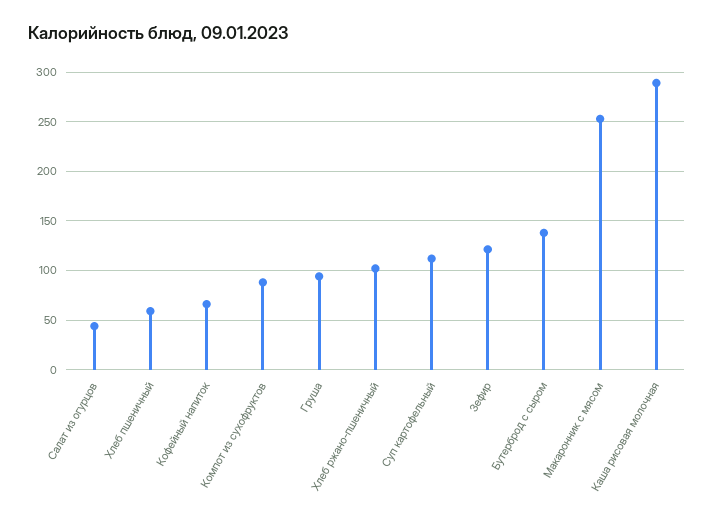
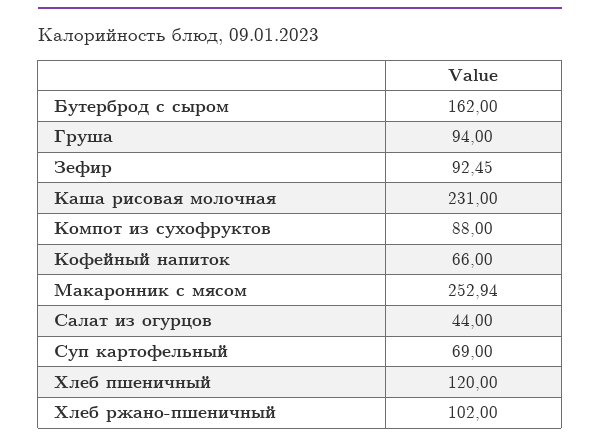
Хлеб пшеничный: 60 -> 120
Суп картофельный: 110 -> 69
Зефир: 120 -> 92.45
Бутерброд с сыром: 140 -> 162
Каша рисовая молочная: 290 -> 231

